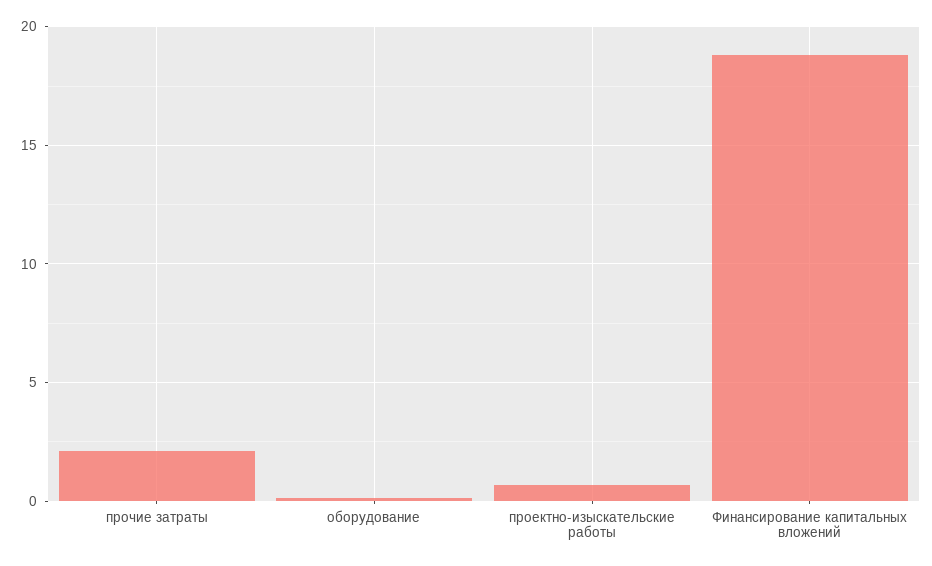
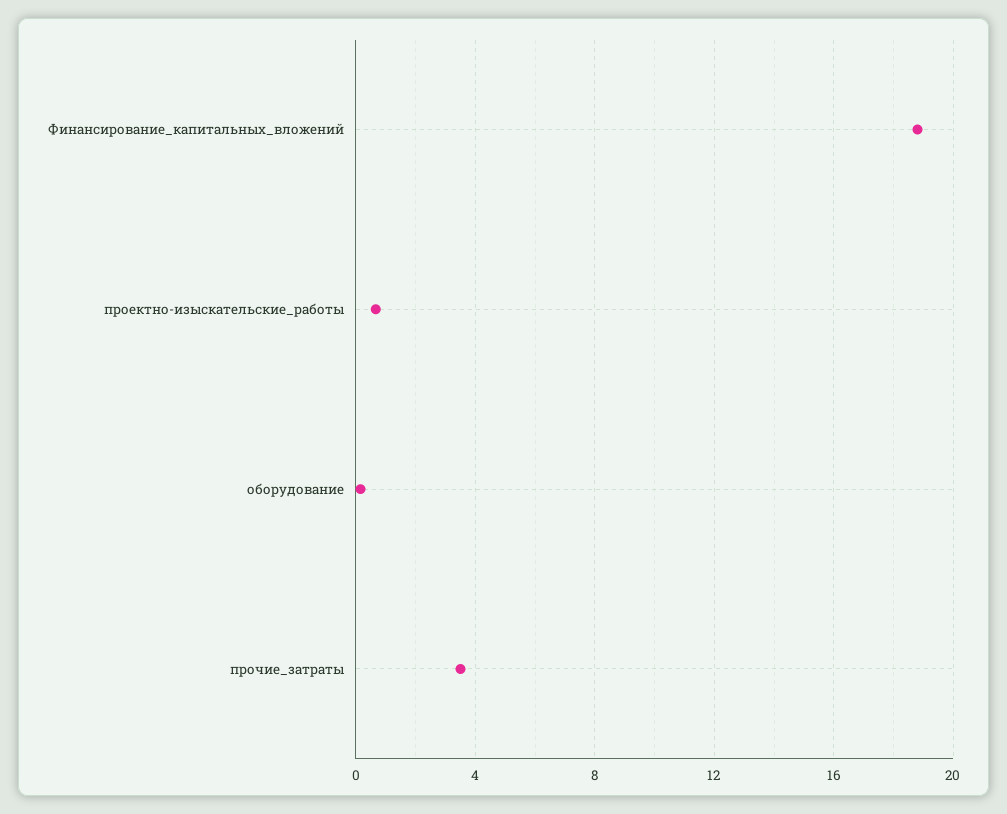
прочие затраты: 2 -> 3.5

